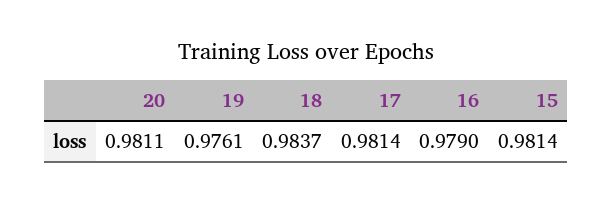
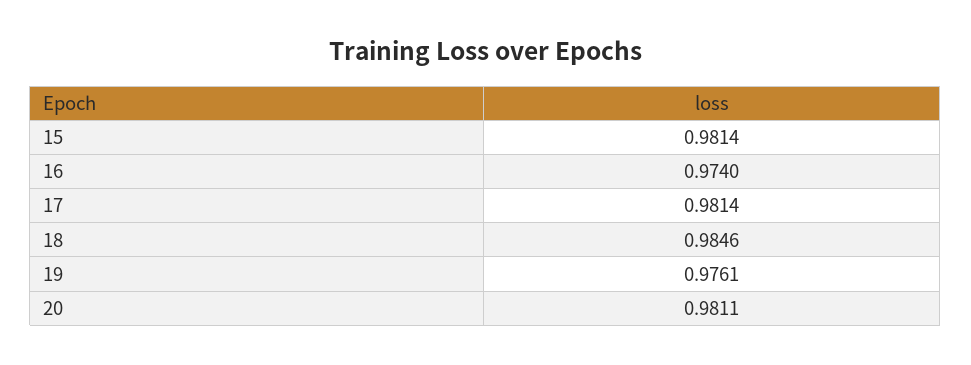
18: 0.9837 -> 0.9846
16: 0.979 -> 0.974

